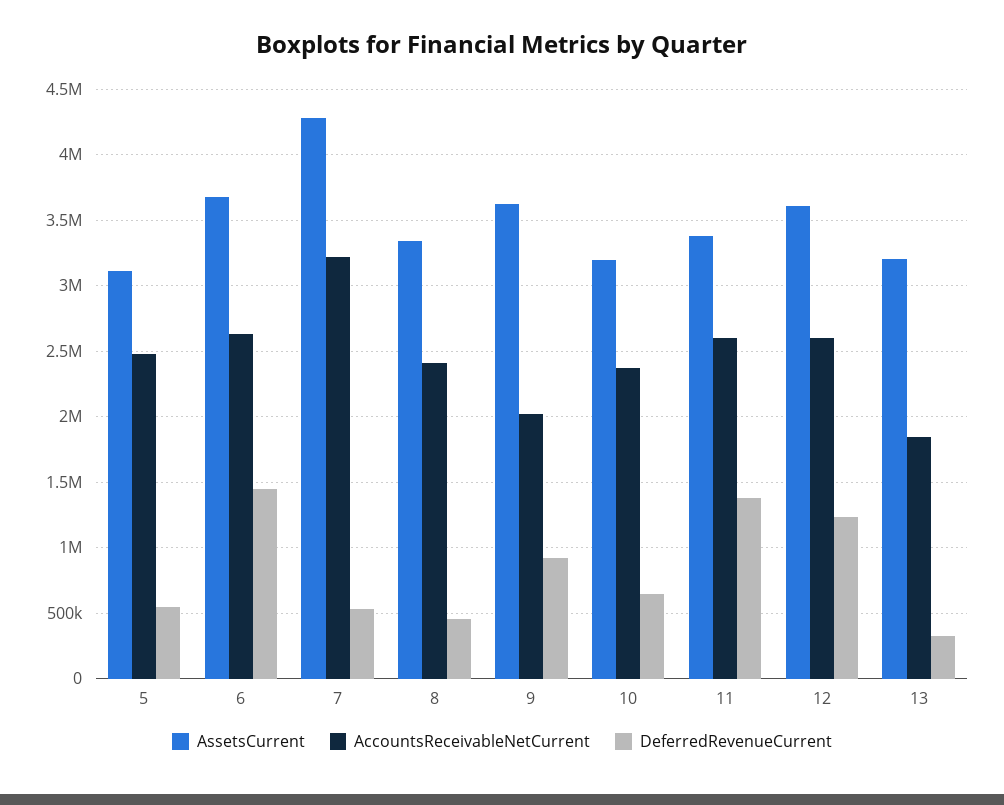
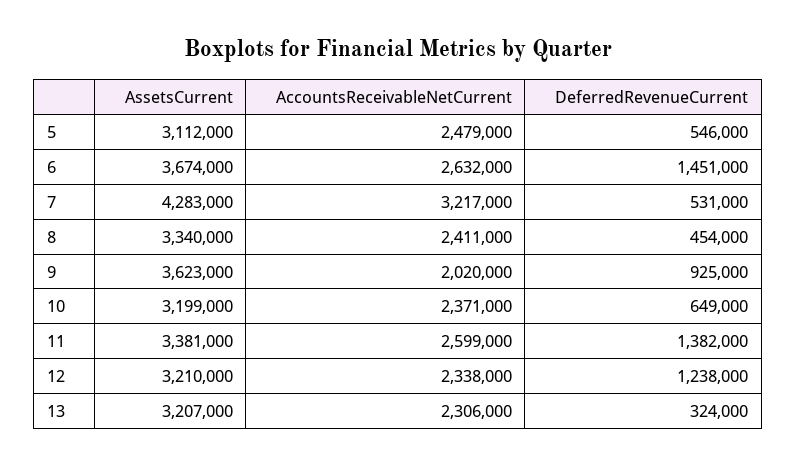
AssetsCurrent, 12: 3600000 -> 3210000
AccountsReceivableNetCurrent, 12: 2600000 -> 2338000
AccountsReceivableNetCurrent, 13: 1850000 -> 2306000

